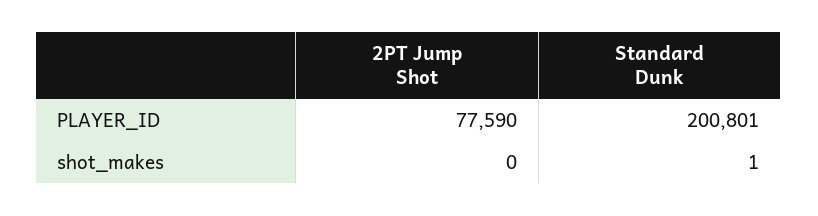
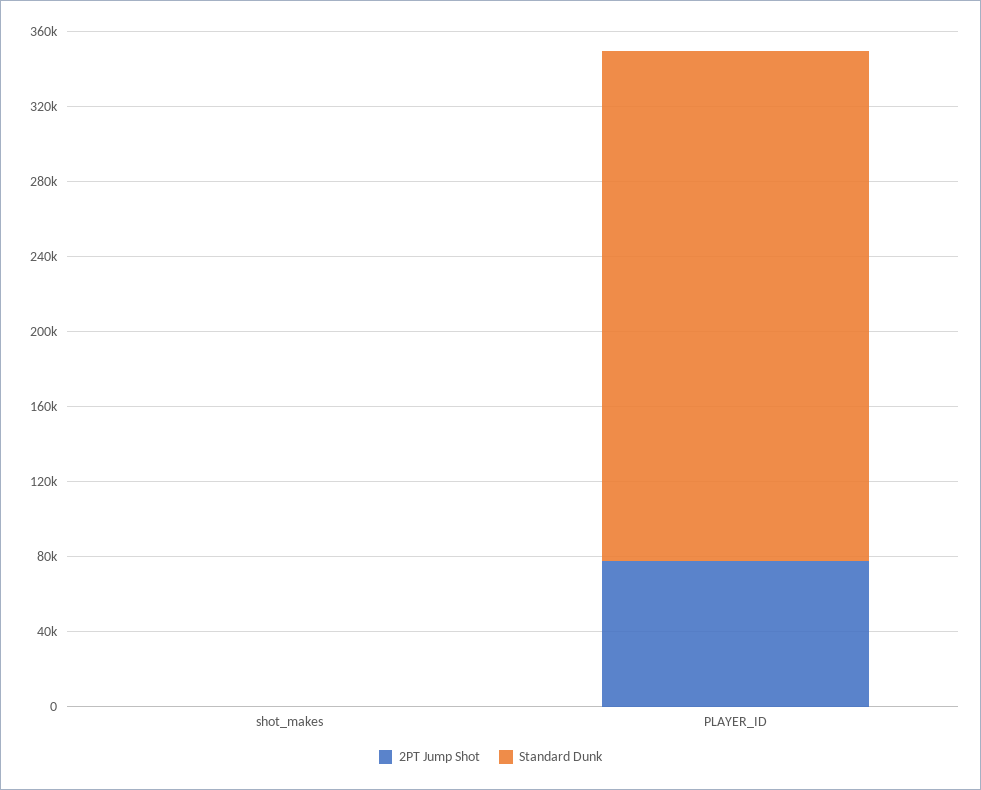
Standard Dunk, PLAYER_ID: 200801 -> 270000

